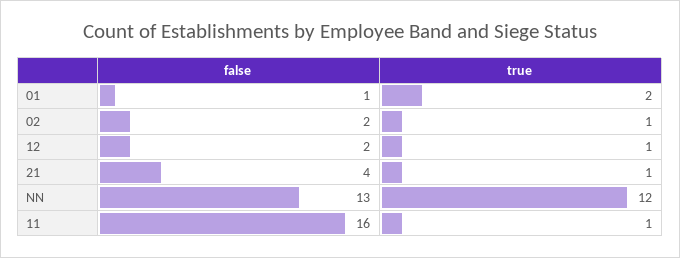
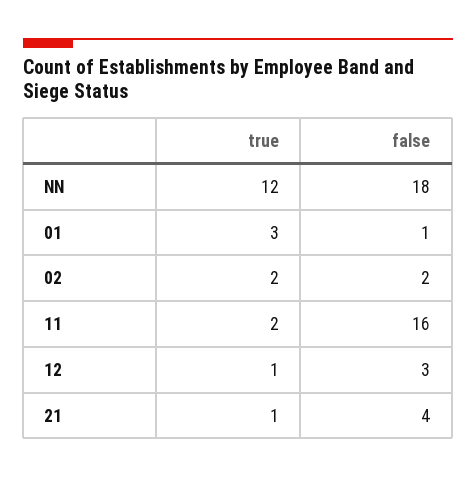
true, 01: 2 -> 3
true, 02: 1 -> 2
false, 12: 2 -> 3
false, NN: 13 -> 18
true, 11: 1 -> 2

